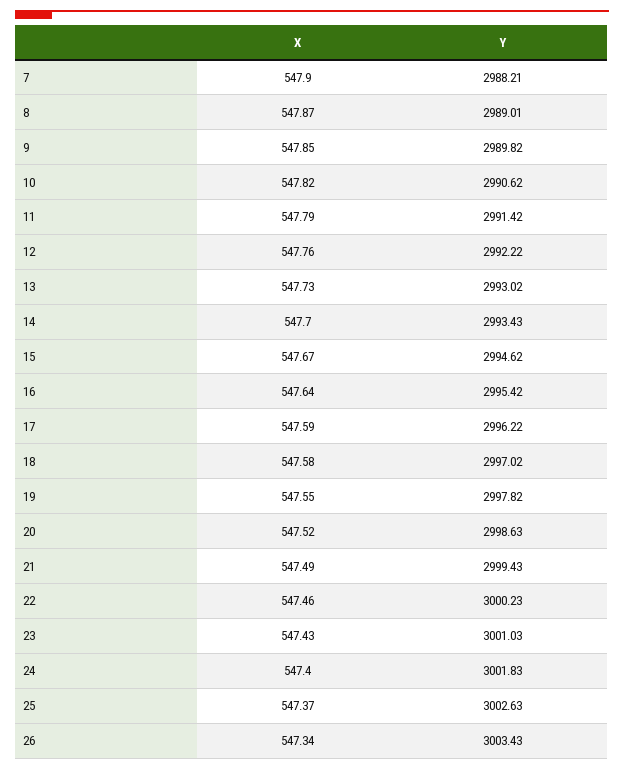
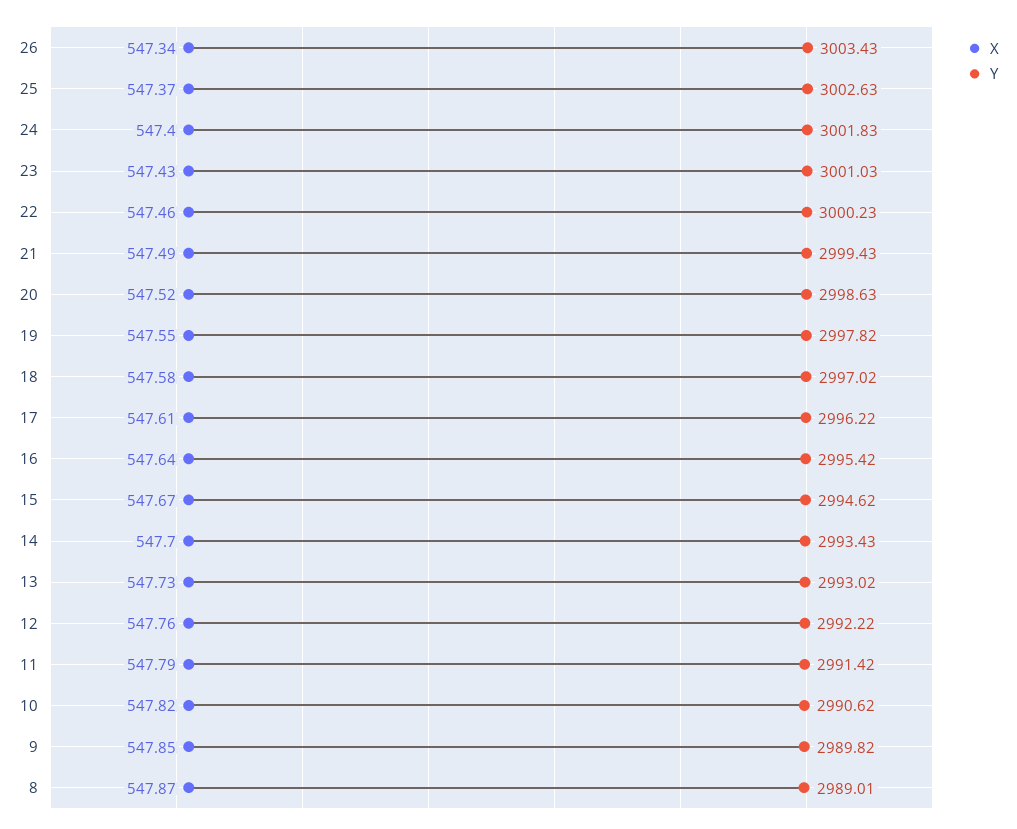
X, 7: 547.9 -> none
Y, 7: 2988.21 -> none
X, 17: 547.59 -> 547.61

